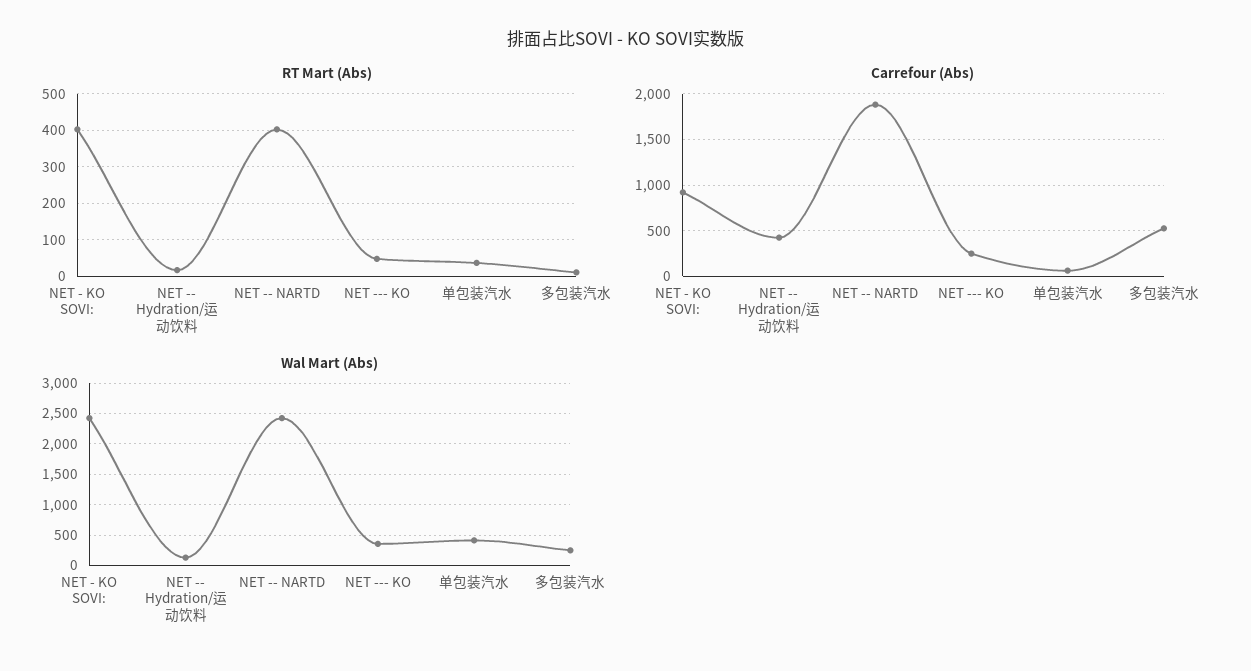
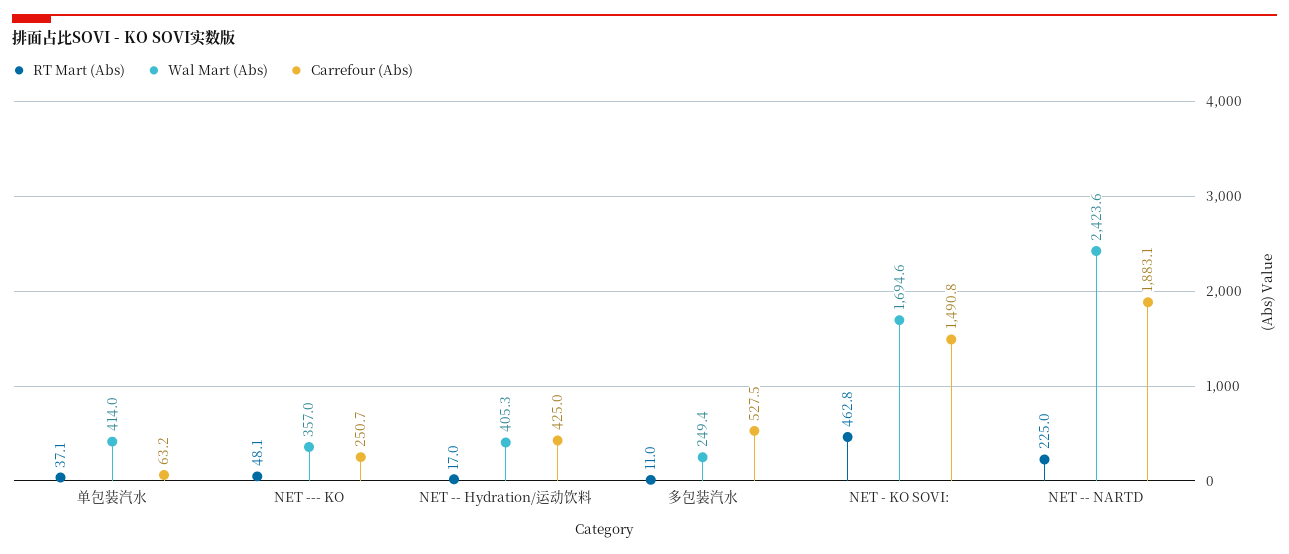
RT Mart (Abs), NET - KO SOVI:: 400 -> 462.8
RT Mart (Abs), NET -- NARTD: 400 -> 225
Carrefour (Abs), NET - KO SOVI:: 900 -> 1490.8
Wal Mart (Abs), NET - KO SOVI:: 2400 -> 1694.6
Wal Mart (Abs), NET -- Hydration/运动饮料: 100 -> 405.3

